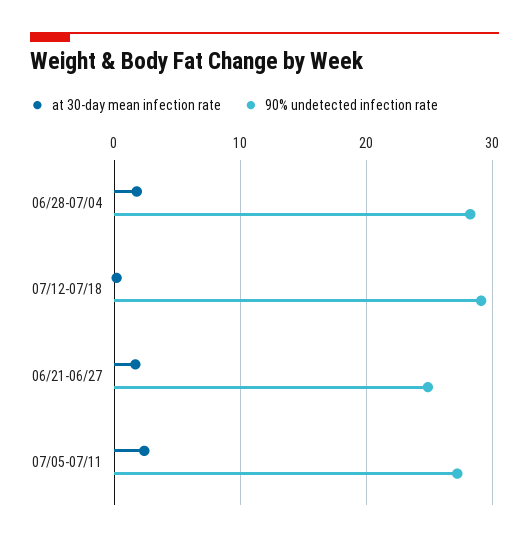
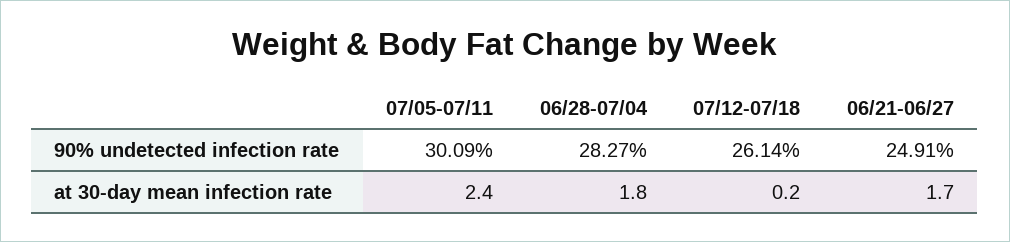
90% undetected infection rate, 07/12-07/18: 29 -> 26.14
90% undetected infection rate, 07/05-07/11: 27 -> 30.09

